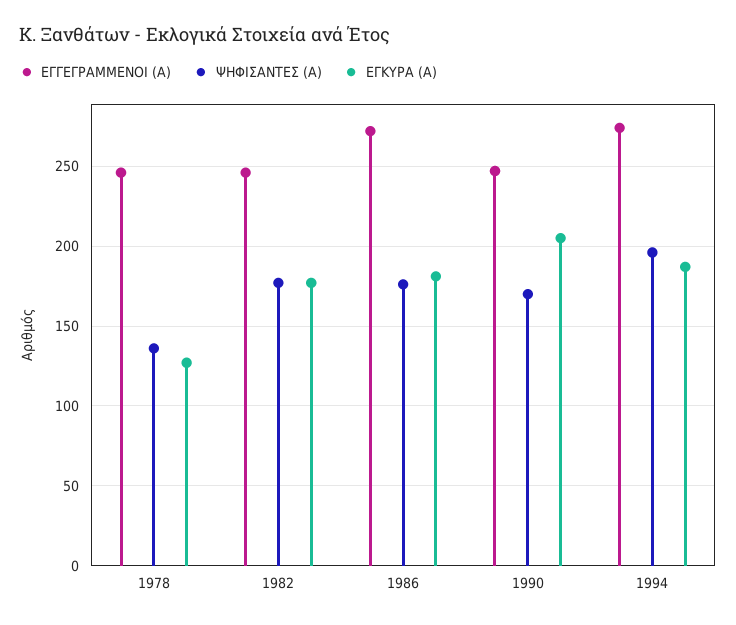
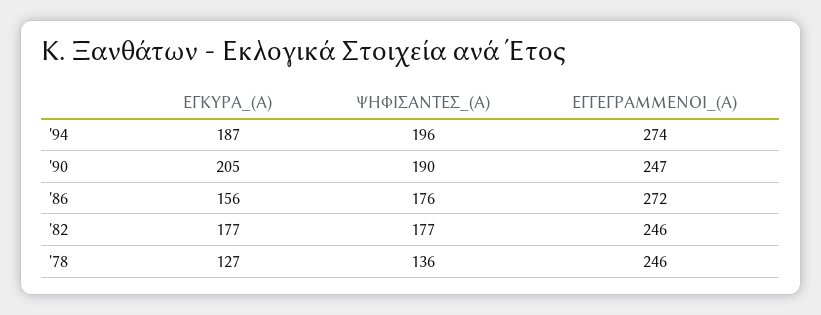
ΕΓΚΥΡΑ (Α), 1986: 180 -> 156
ΨΗΦΙΣΑΝΤΕΣ (Α), 1990: 170 -> 190

